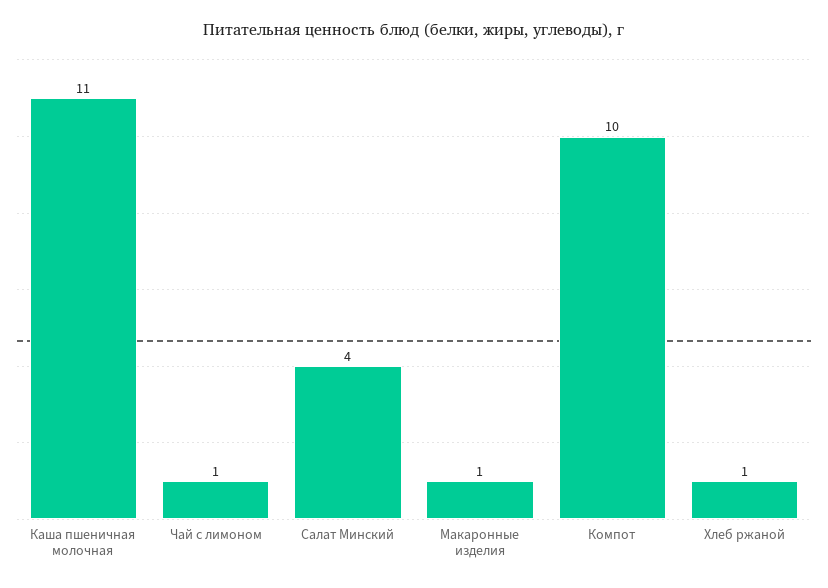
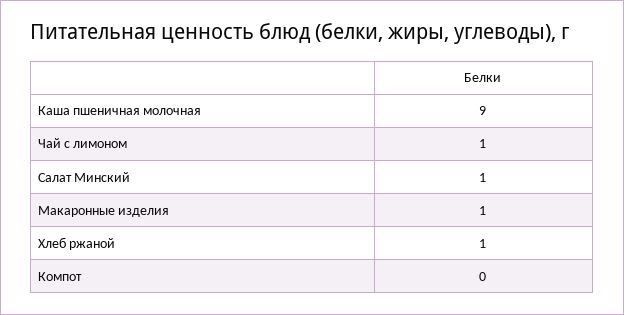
Каша пшеничная молочная: 11 -> 9
Салат Минский: 4 -> 1
Компот: 10 -> 0

